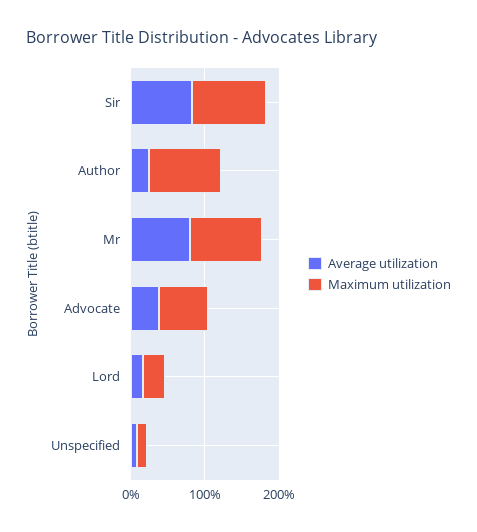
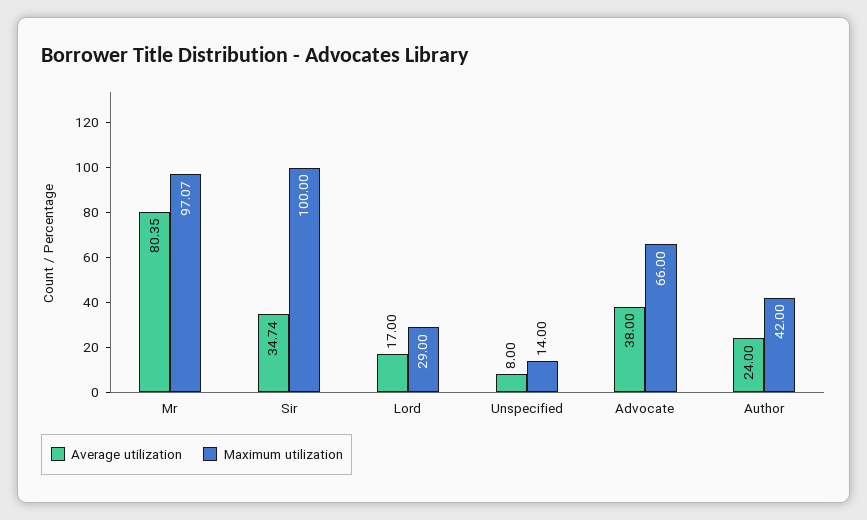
Average utilization, Sir: 80 -> 34.74
Maximum utilization, Author: 100 -> 42

